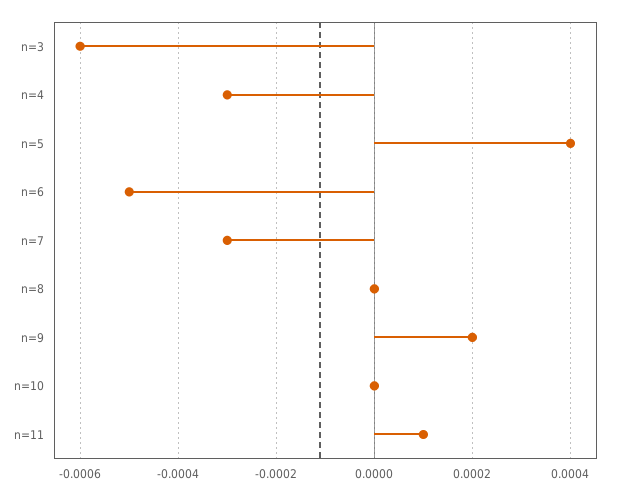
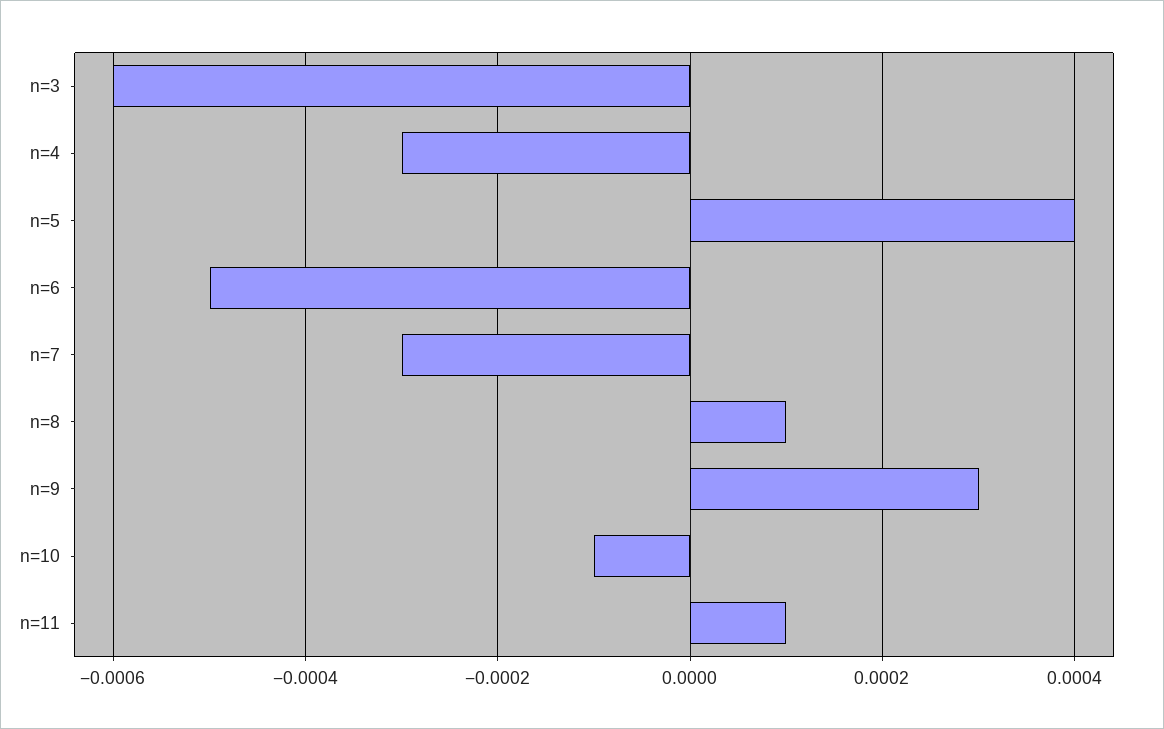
n=8: 0 -> 0.0001
n=9: 0.0002 -> 0.0003
n=10: 0 -> -0.0001

